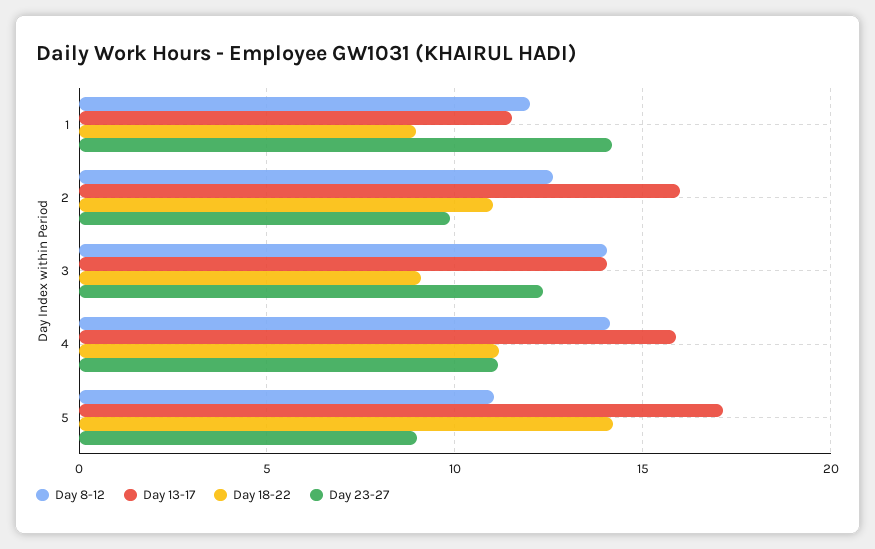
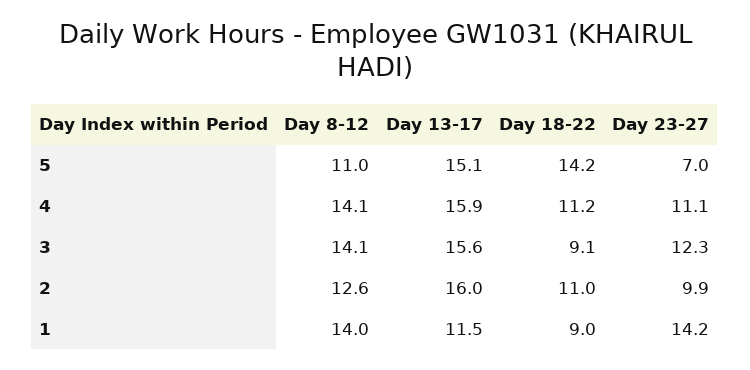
Day 8-12, 1: 12 -> 14
Day 13-17, 3: 14 -> 15.6
Day 13-17, 5: 17 -> 15.1
Day 23-27, 5: 9 -> 7

